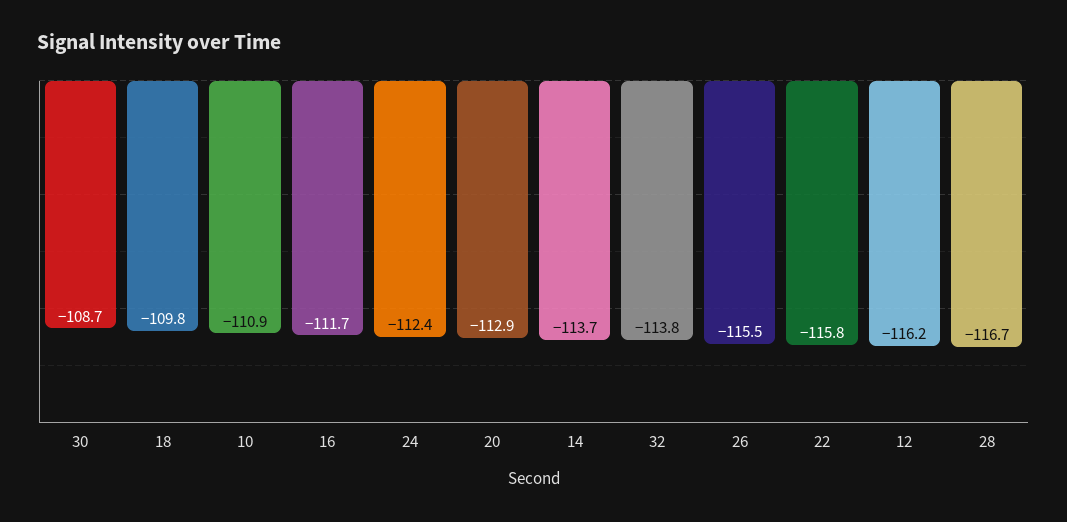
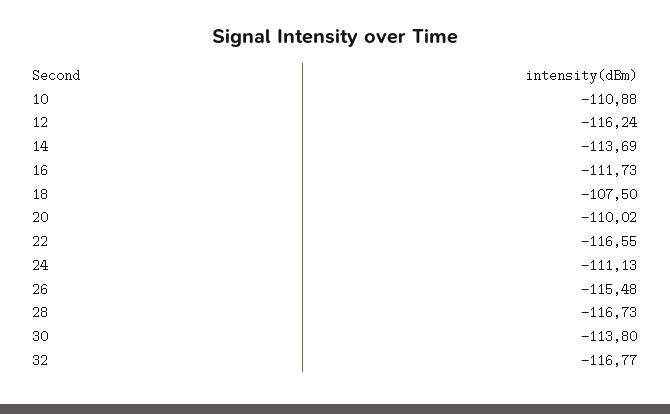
30: -108.7 -> -113.8
18: -109.8 -> -107.5
24: -112.4 -> -111.13
20: -112.9 -> -110.02
32: -113.8 -> -116.77
22: -115.8 -> -116.55

